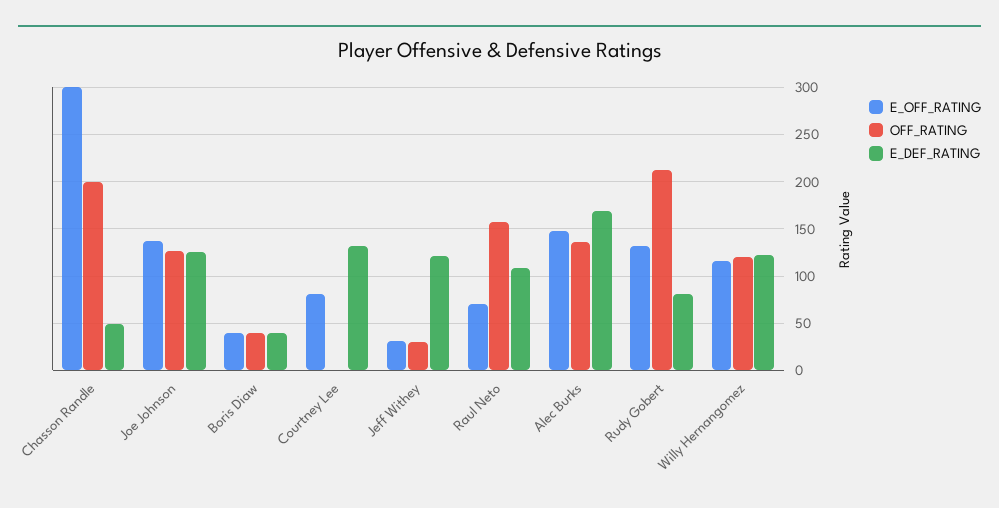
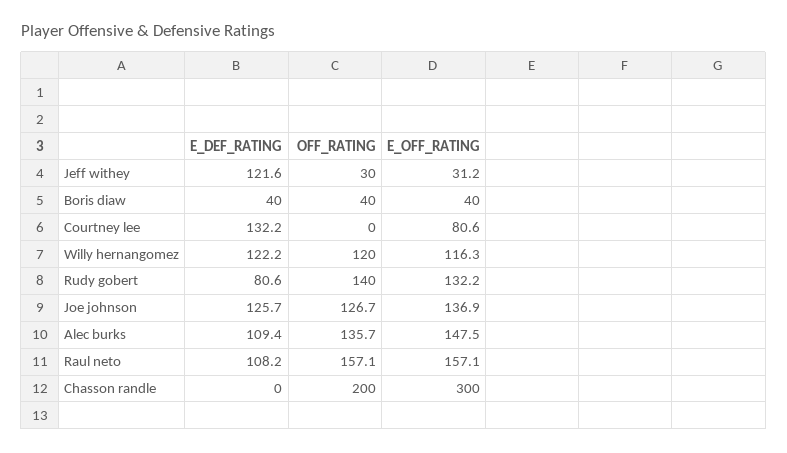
E_DEF_RATING, Chasson Randle: 50 -> 0
E_OFF_RATING, Raul Neto: 70 -> 157.1
E_DEF_RATING, Alec Burks: 170 -> 109.4
OFF_RATING, Rudy Gobert: 210 -> 140

